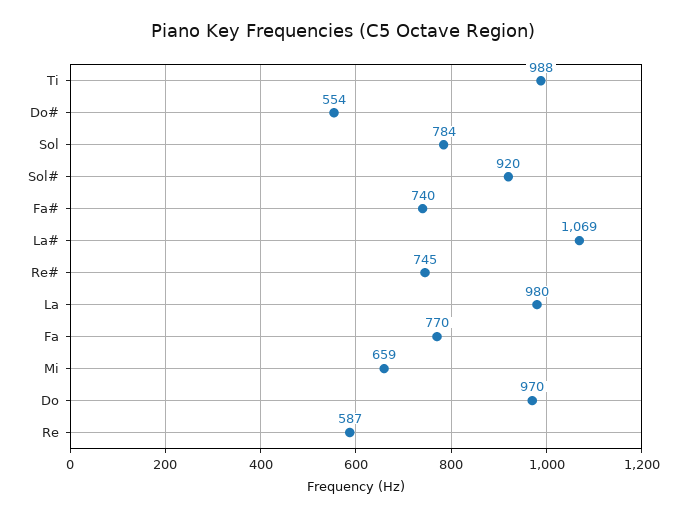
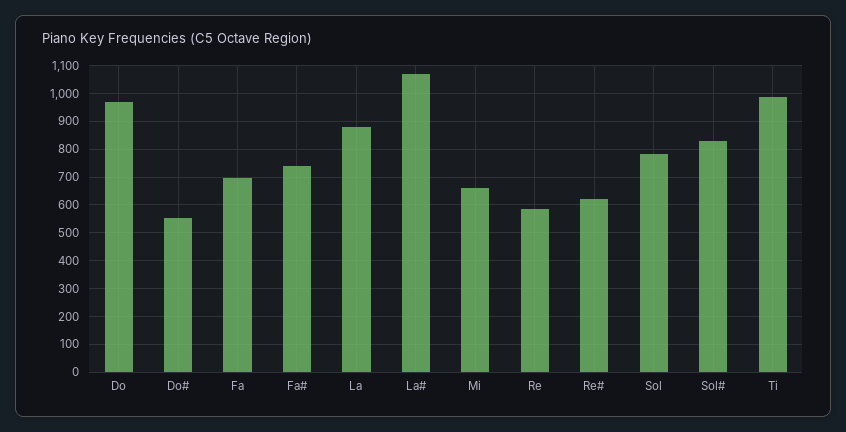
Sol#: 920 -> 825
Re#: 745 -> 625
La: 980 -> 875
Fa: 770 -> 700

